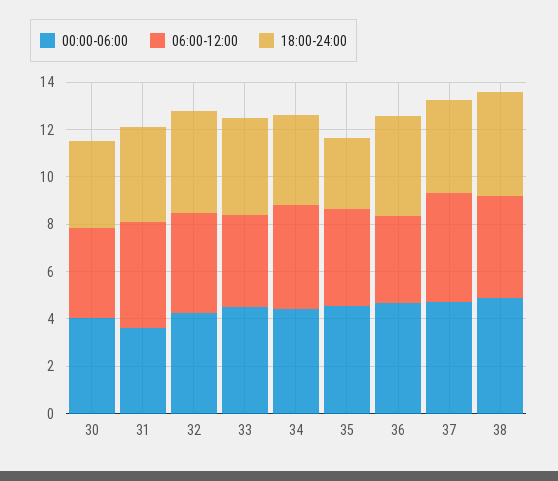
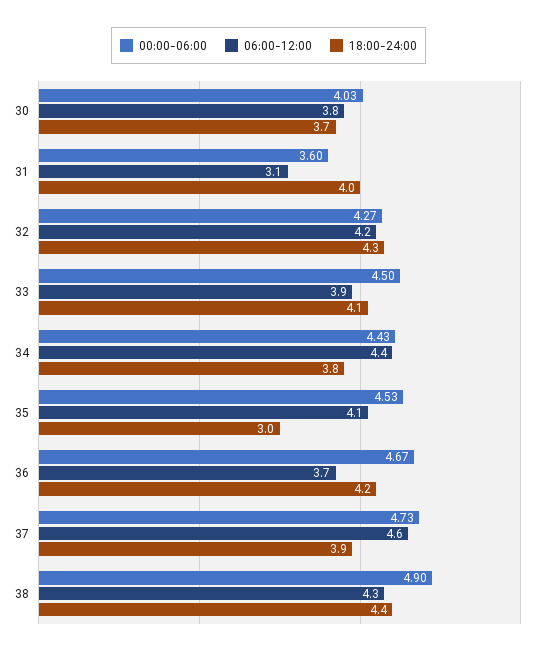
06:00-12:00, 31: 4.5 -> 3.1

